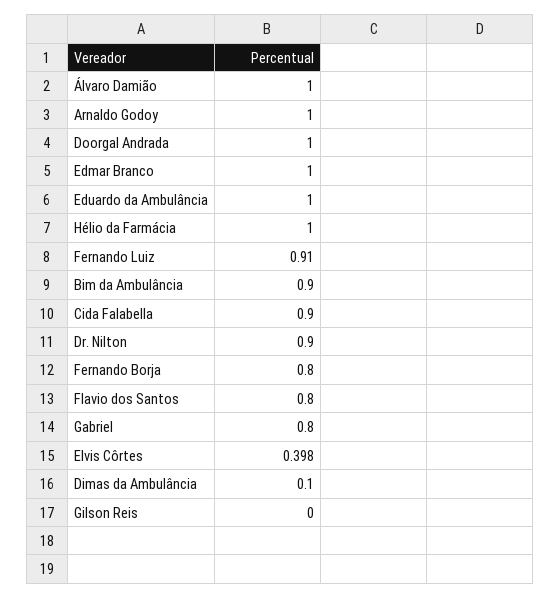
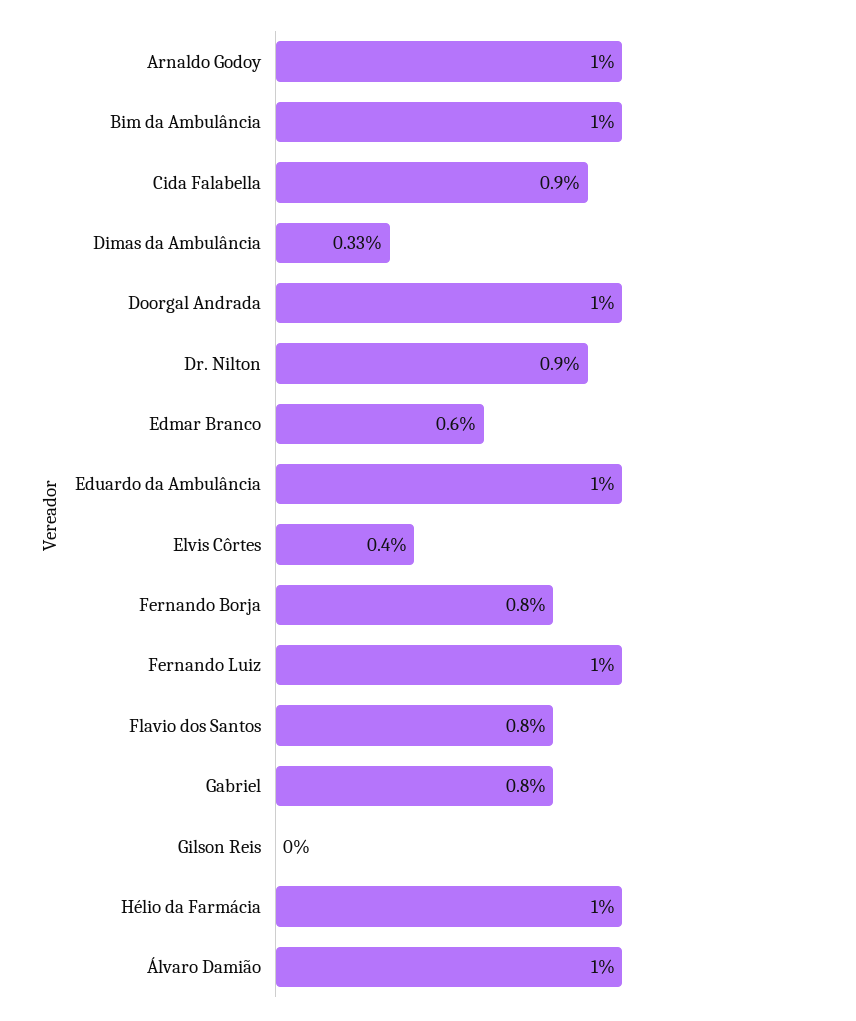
Edmar Branco: 1 -> 0.6
Fernando Luiz: 0.91 -> 1
Bim da Ambulância: 0.9 -> 1
Dimas da Ambulância: 0.1 -> 0.33

